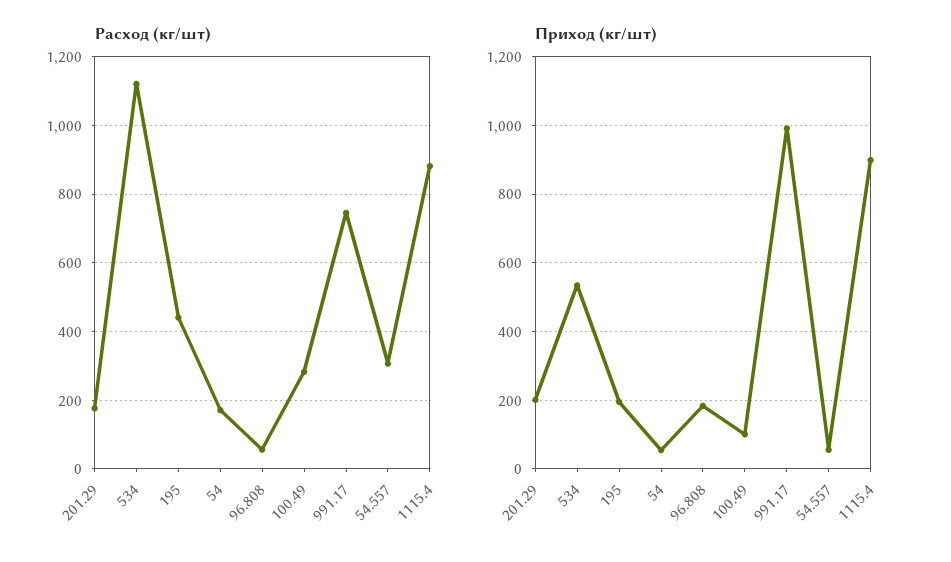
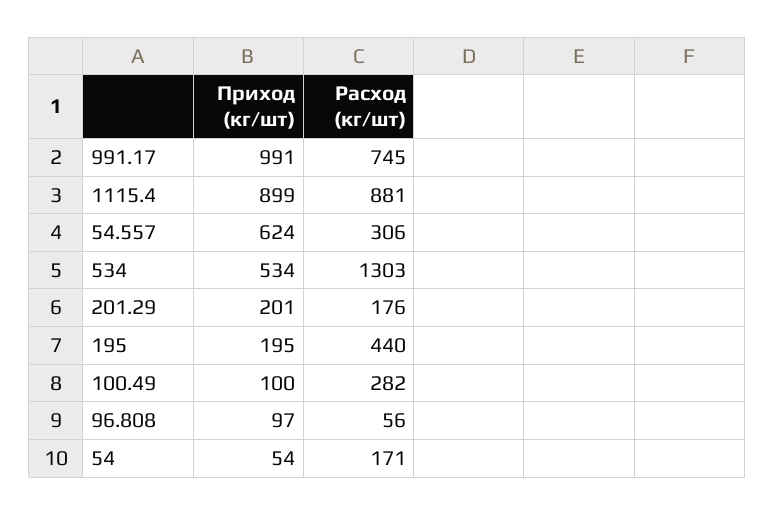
Расход (кг/шт), 534: 1120 -> 1303
Приход (кг/шт), 96.808: 180 -> 97
Приход (кг/шт), 54.557: 60 -> 624

